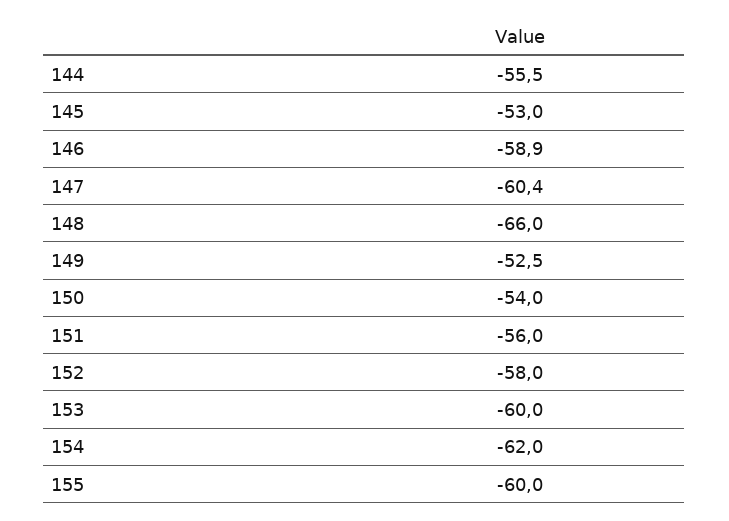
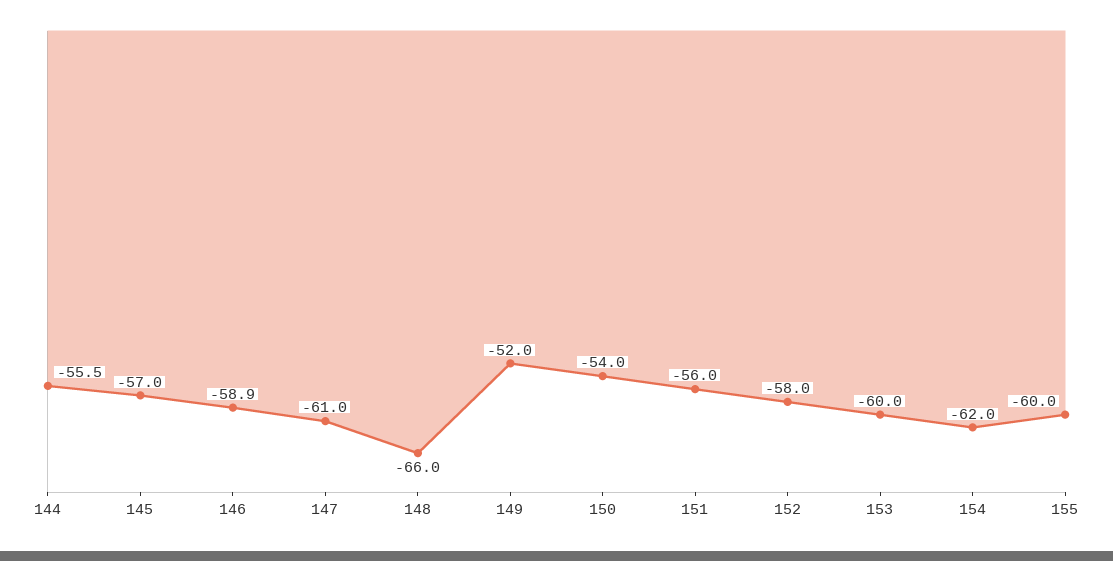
145: -53 -> -57
147: -60.4 -> -61
149: -52.5 -> -52

